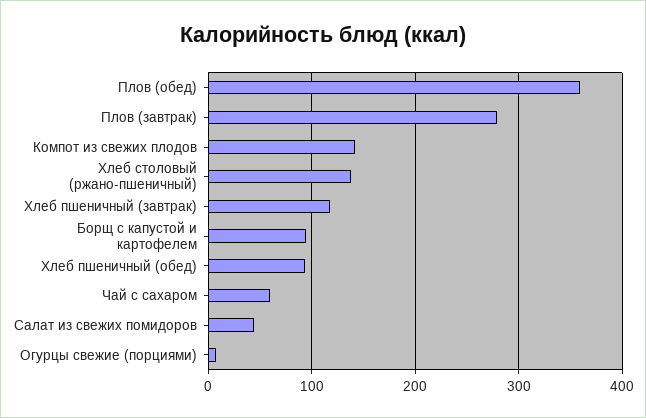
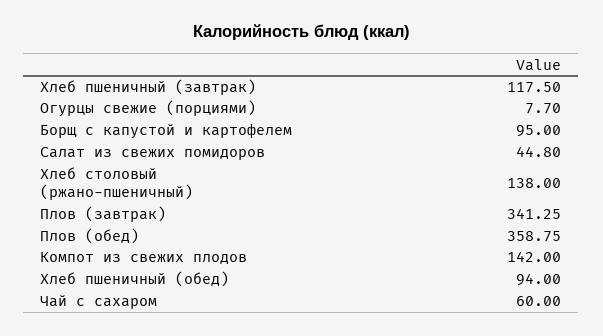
Плов (завтрак): 280 -> 341.25

